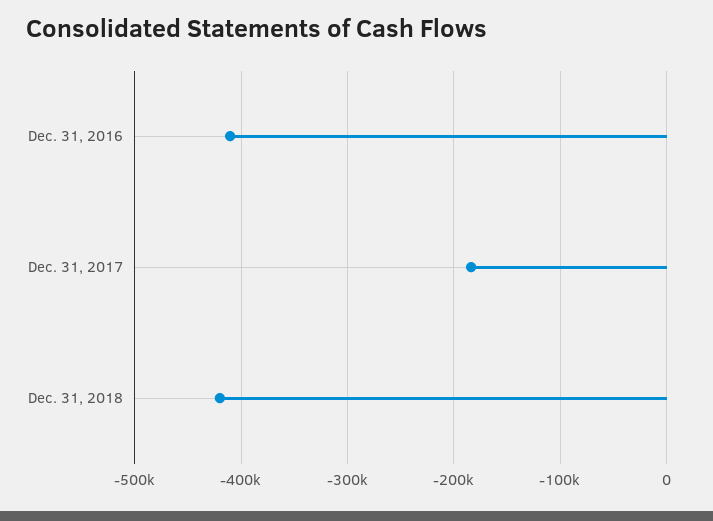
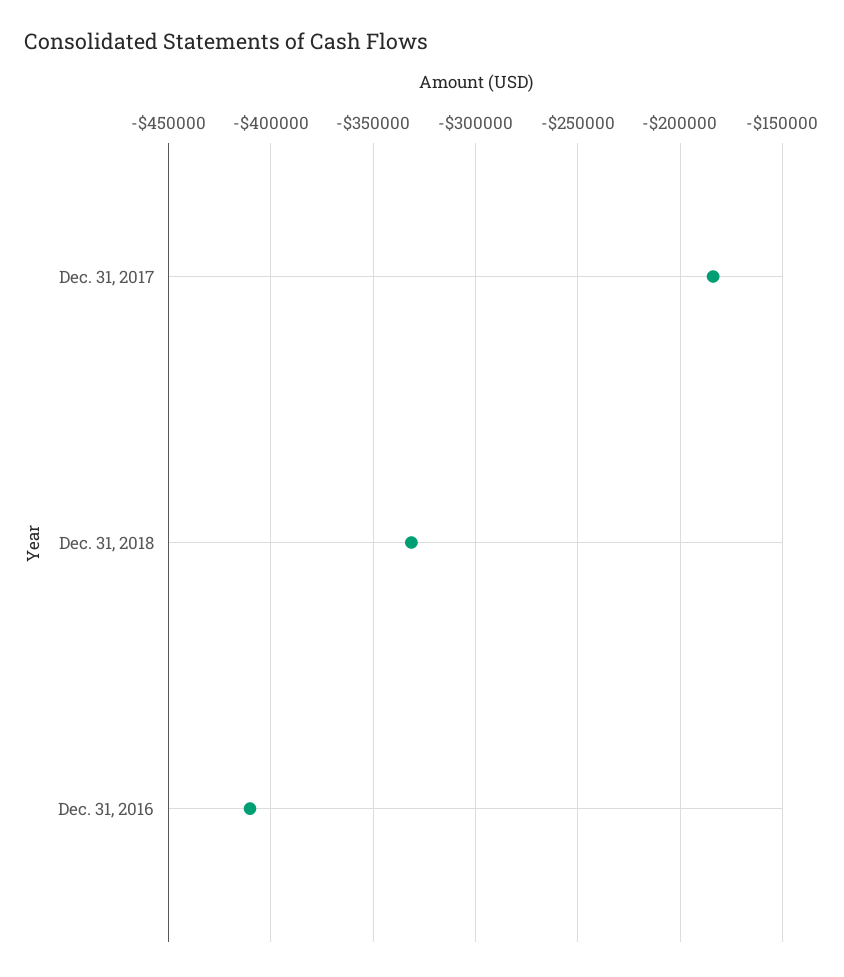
Dec. 31, 2018: -420000 -> -330000

